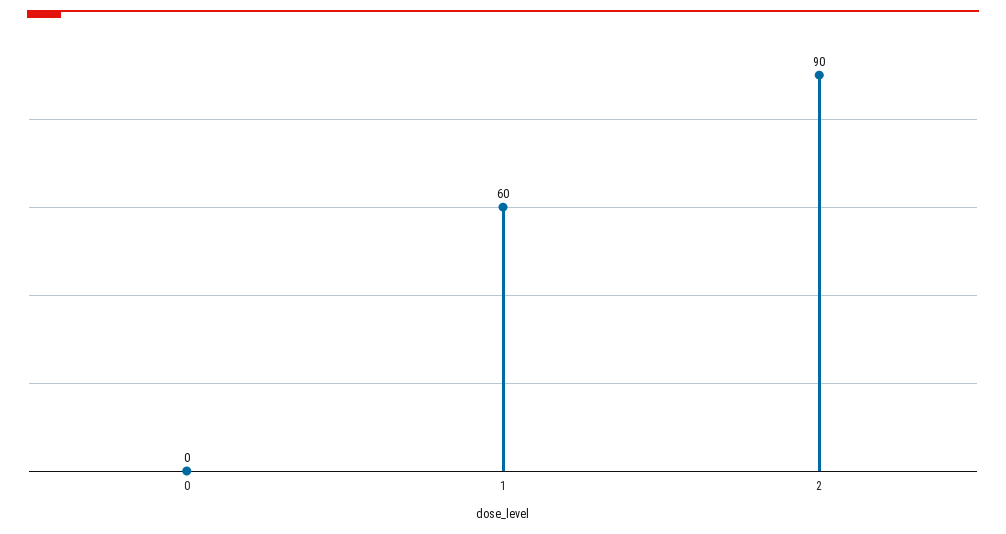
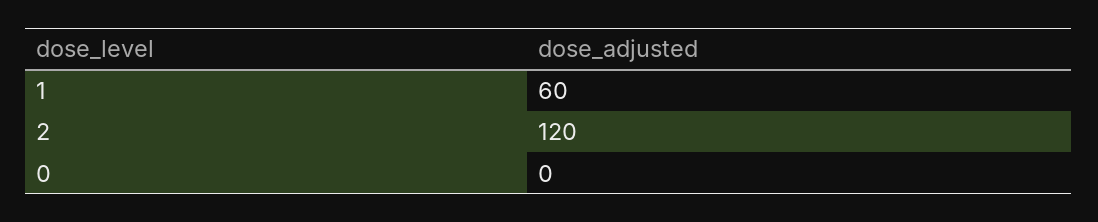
2: 90 -> 120

